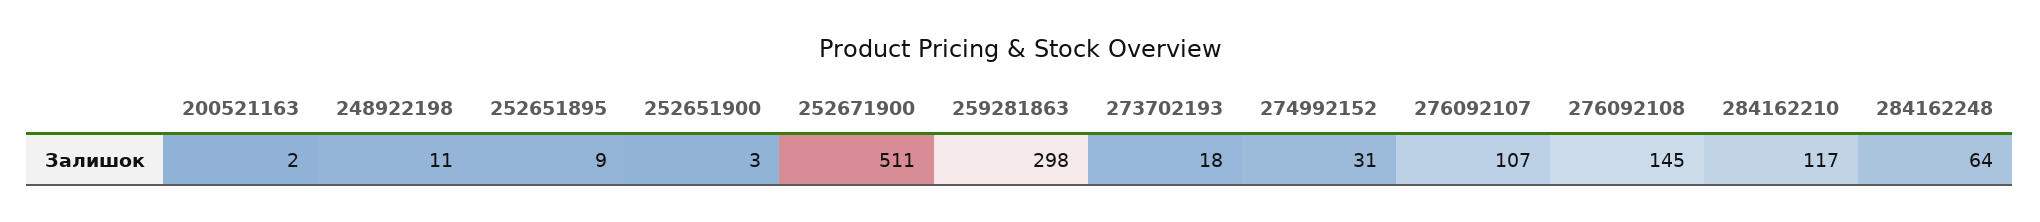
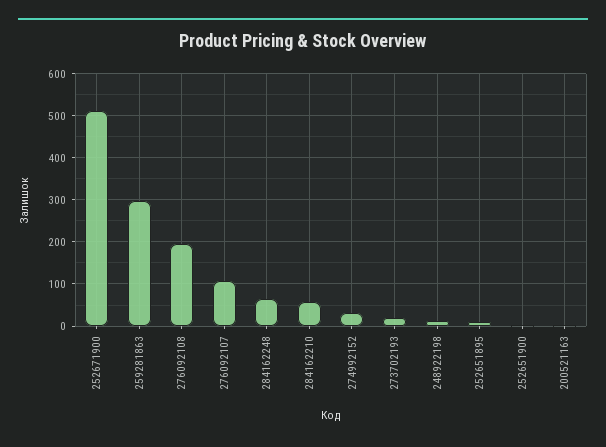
276092108: 145 -> 200
284162210: 117 -> 60

